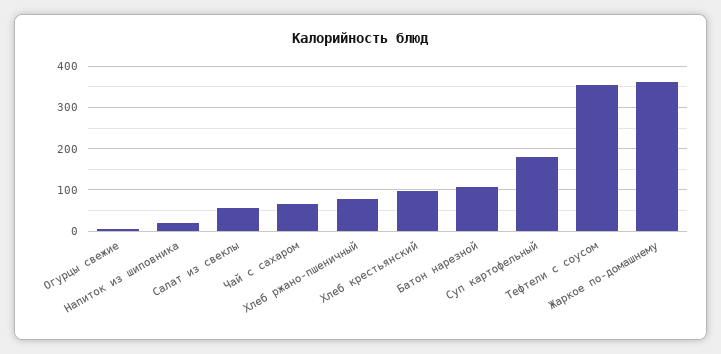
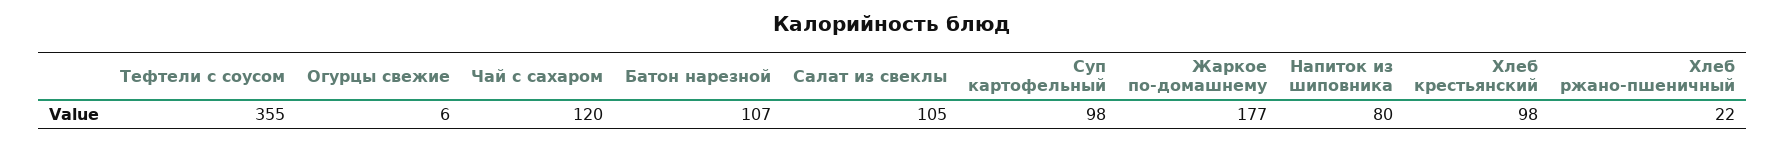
Напиток из шиповника: 20 -> 80
Салат из свеклы: 60 -> 105
Чай с сахаром: 60 -> 120
Хлеб ржано-пшеничный: 80 -> 22
Суп картофельный: 180 -> 98
Жаркое по-домашнему: 360 -> 177

